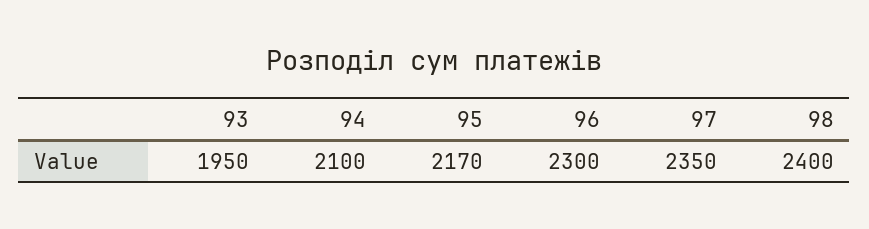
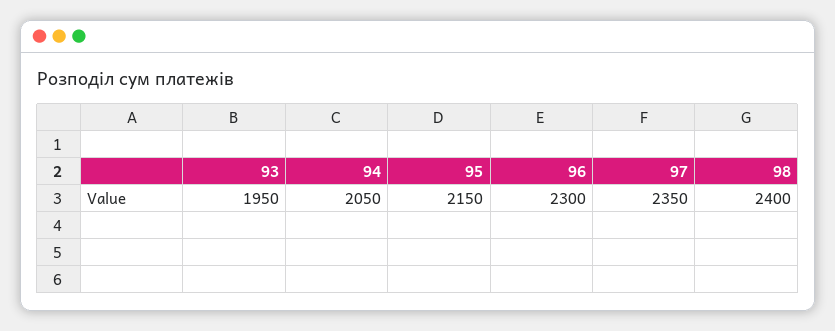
94: 2100 -> 2050
95: 2170 -> 2150

